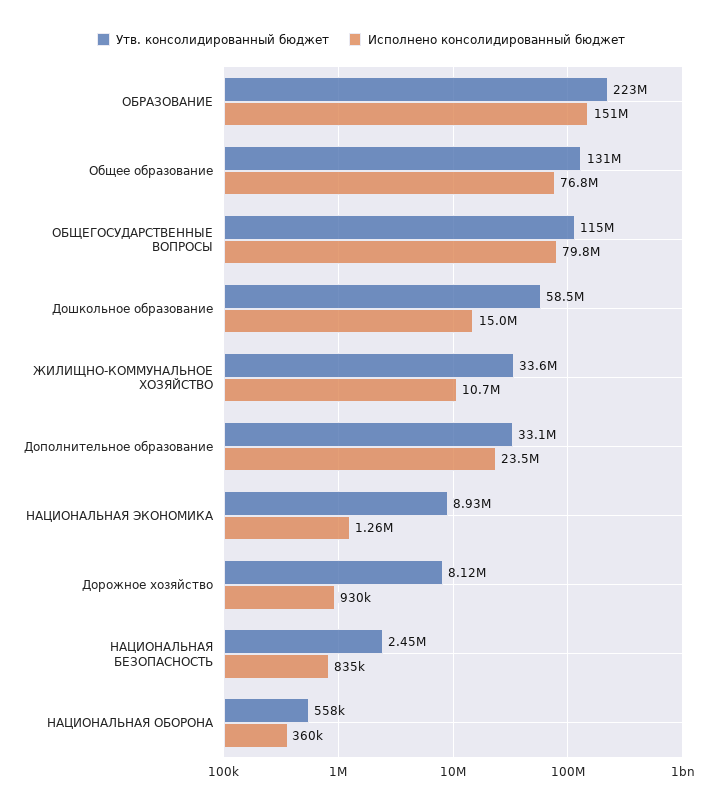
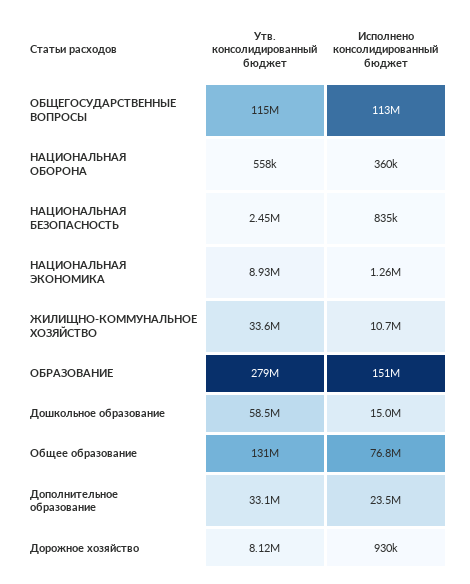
Утв. консолидированный бюджет, ОБРАЗОВАНИЕ: 223000000 -> 279000000
Исполнено консолидированный бюджет, ОБЩЕГОСУДАРСТВЕННЫЕ ВОПРОСЫ: 79800000 -> 113000000

